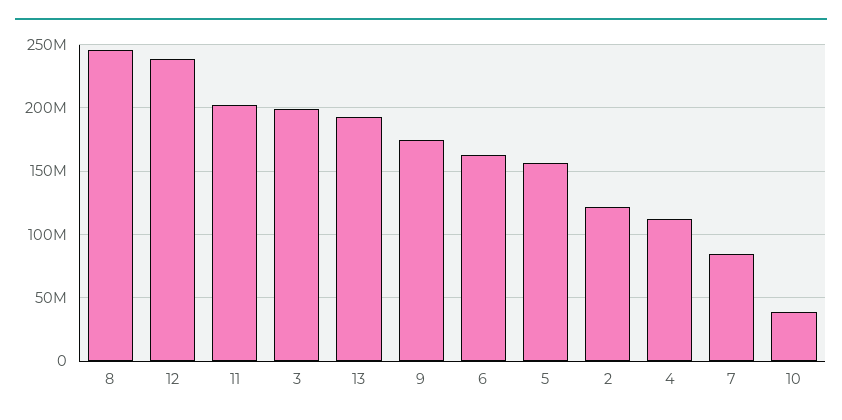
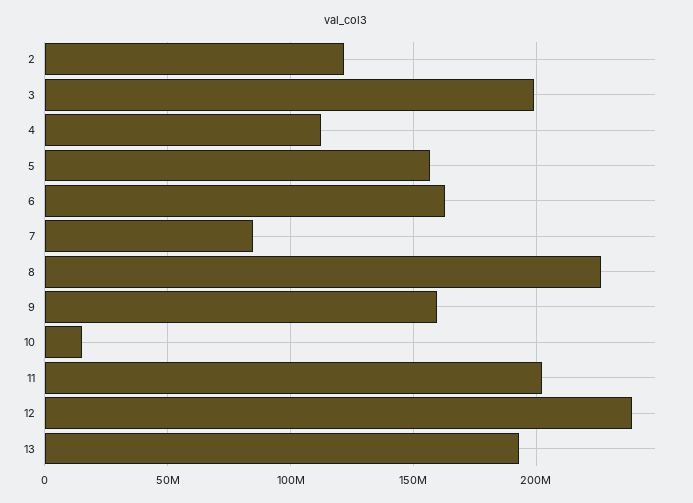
8: 245000000 -> 225000000
9: 175000000 -> 160000000
10: 40000000 -> 15000000

